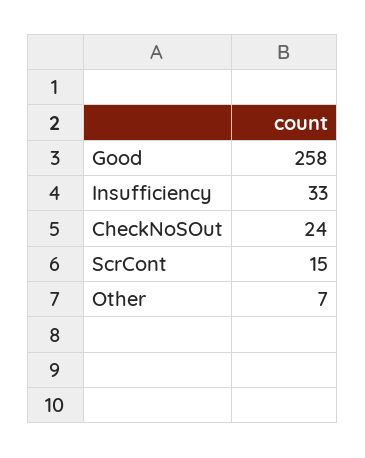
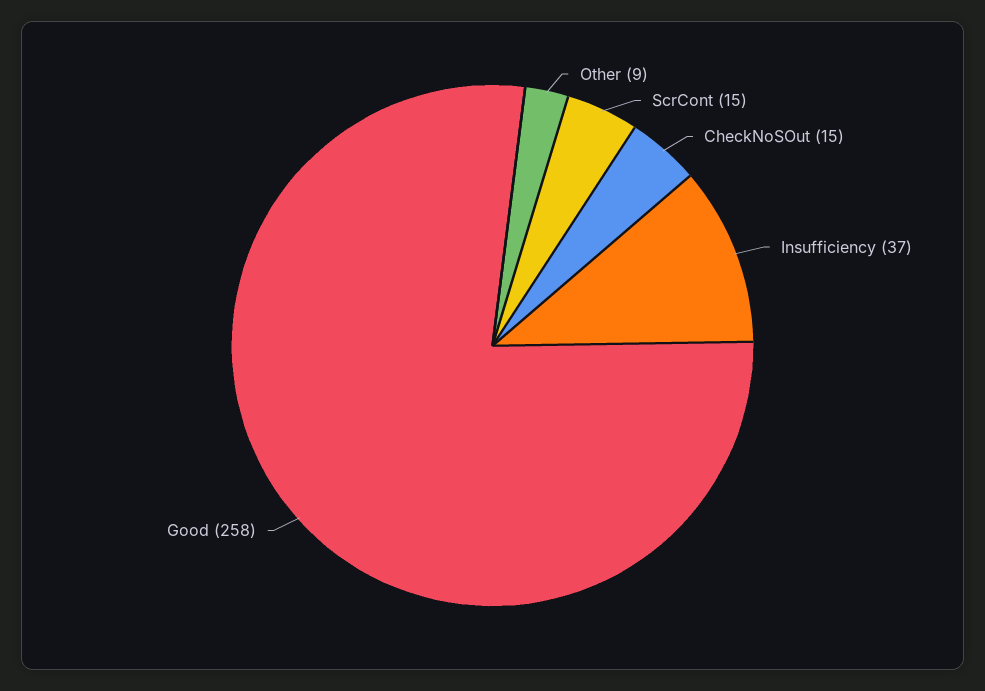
Insufficiency: 33 -> 37
CheckNoSOut: 24 -> 15
Other: 7 -> 9

